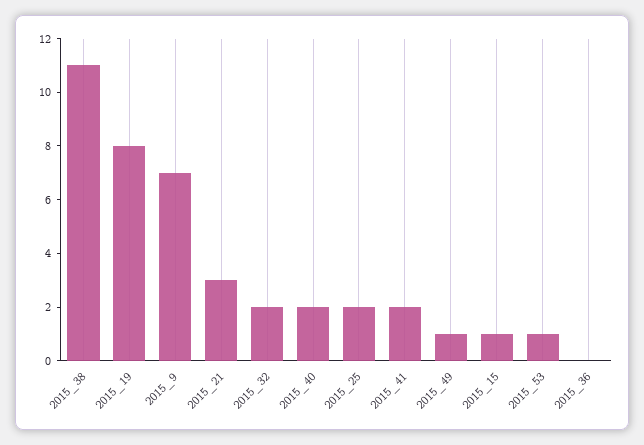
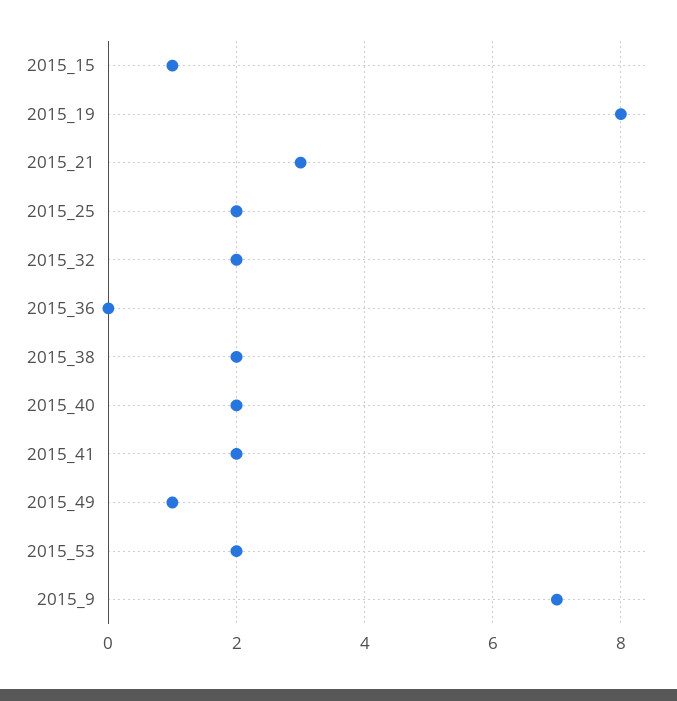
2015_38: 11 -> 2
2015_53: 1 -> 2

